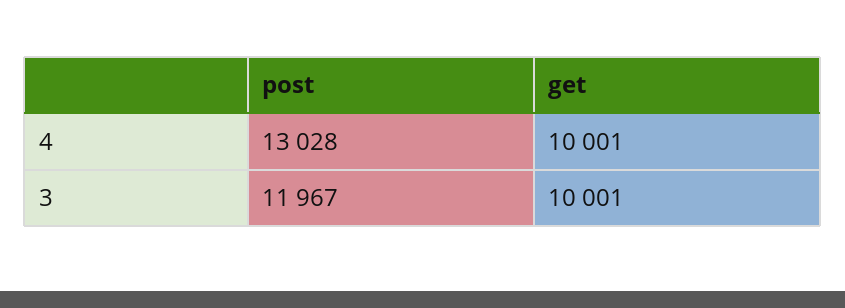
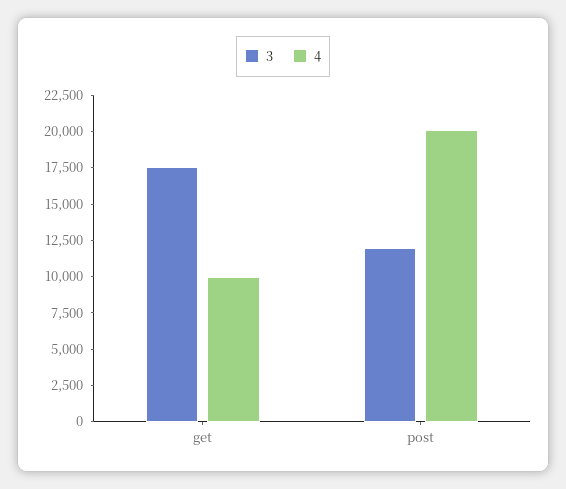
4, post: 13028 -> 20000
3, get: 10001 -> 17500

